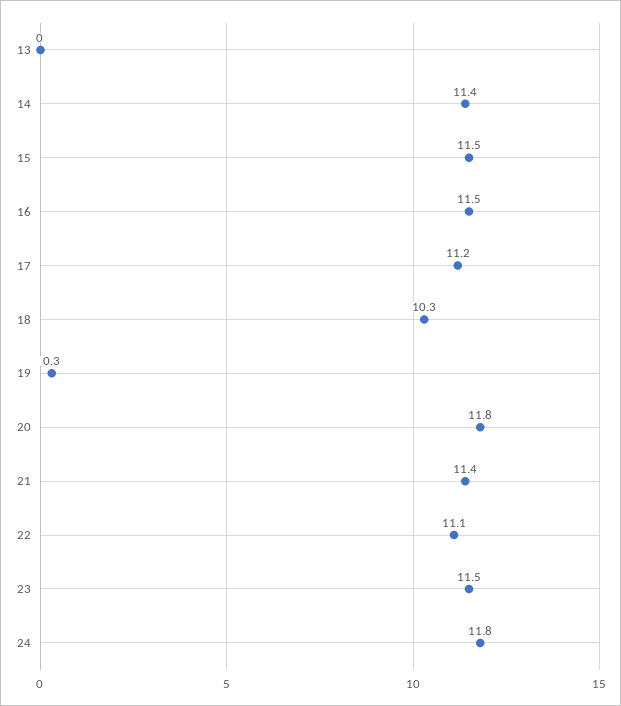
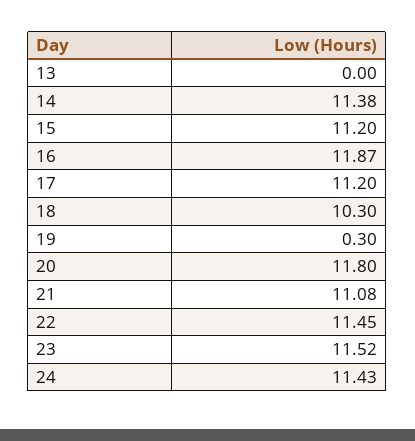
15: 11.5 -> 11.2
16: 11.5 -> 11.87
21: 11.4 -> 11.08
22: 11.1 -> 11.45
24: 11.8 -> 11.43

